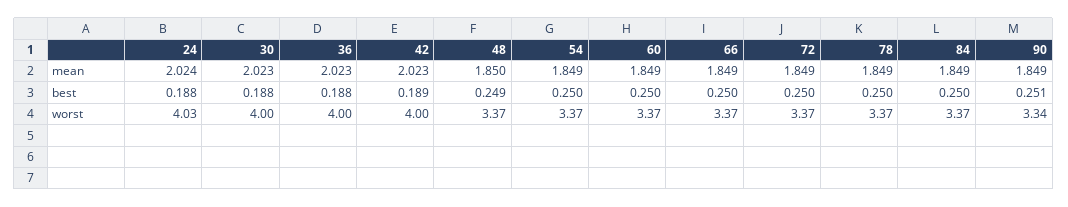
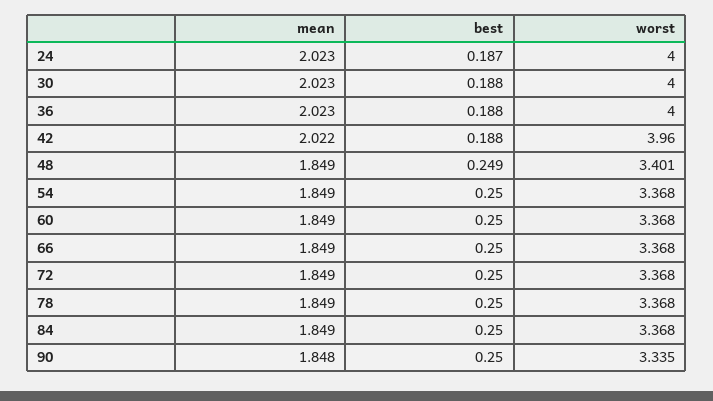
24, mean: 2.024 -> 2.023
42, mean: 2.023 -> 2.022
48, mean: 1.85 -> 1.849
90, mean: 1.849 -> 1.848
24, best: 0.188 -> 0.187
42, best: 0.189 -> 0.188
90, best: 0.251 -> 0.25
24, worst: 4.03 -> 4
42, worst: 4 -> 3.96
48, worst: 3.37 -> 3.401

